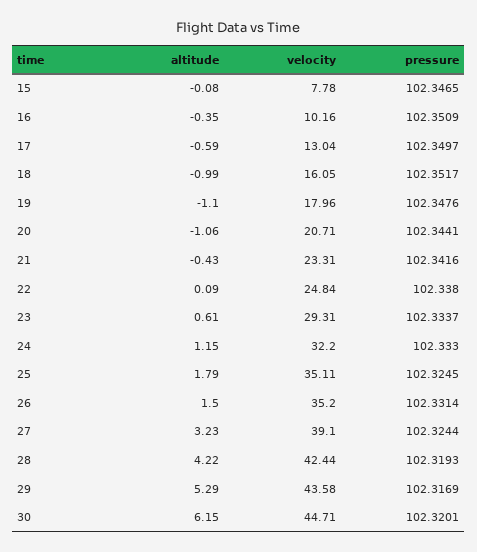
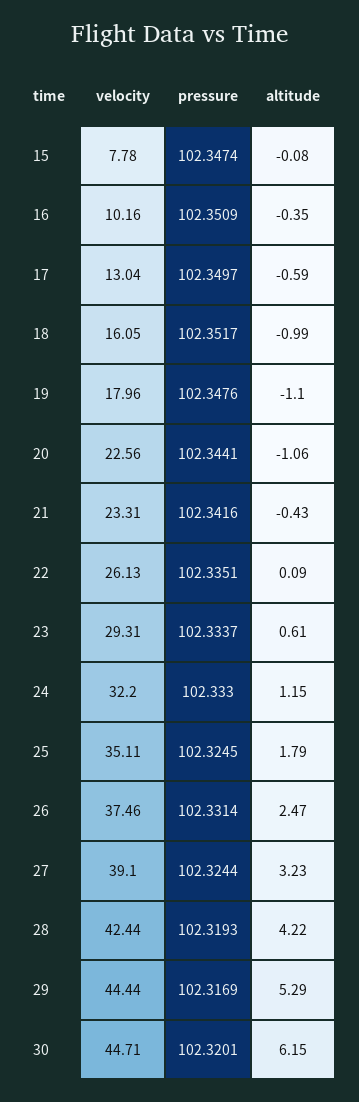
pressure, 15: 102.3465 -> 102.3474
velocity, 20: 20.71 -> 22.56
velocity, 22: 24.84 -> 26.13
pressure, 22: 102.338 -> 102.3351
altitude, 26: 1.5 -> 2.47
velocity, 26: 35.2 -> 37.46
velocity, 29: 43.58 -> 44.44

